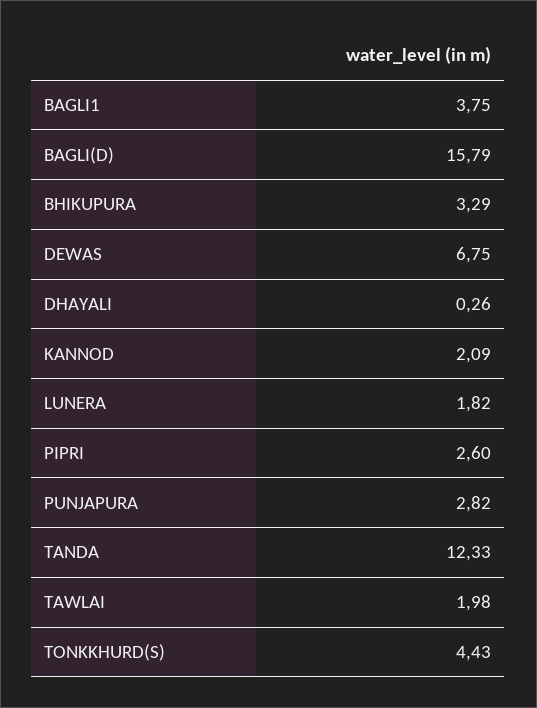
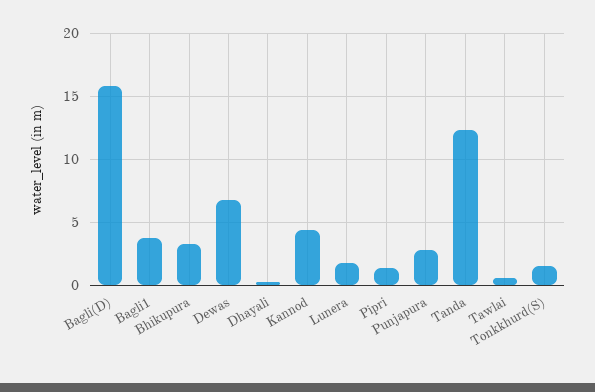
KANNOD: 2.09 -> 4.5
PIPRI: 2.6 -> 1.5
TAWLAI: 1.98 -> 0.5
TONKKHURD(S): 4.43 -> 1.5

